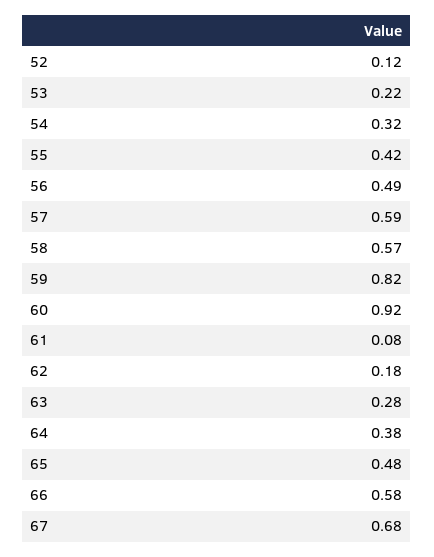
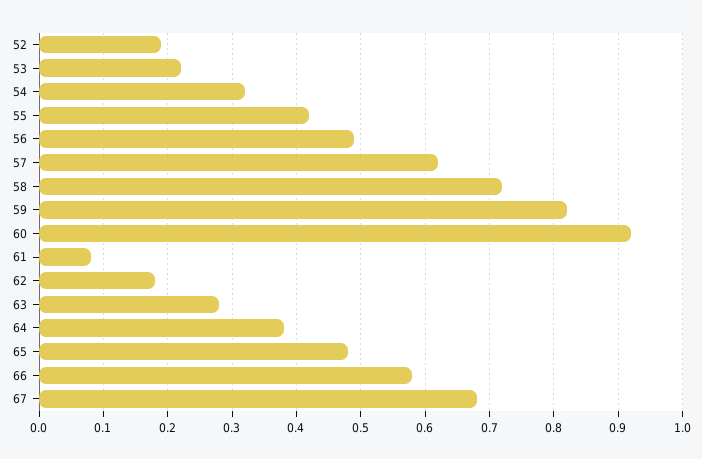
52: 0.12 -> 0.19
57: 0.59 -> 0.62
58: 0.57 -> 0.72

